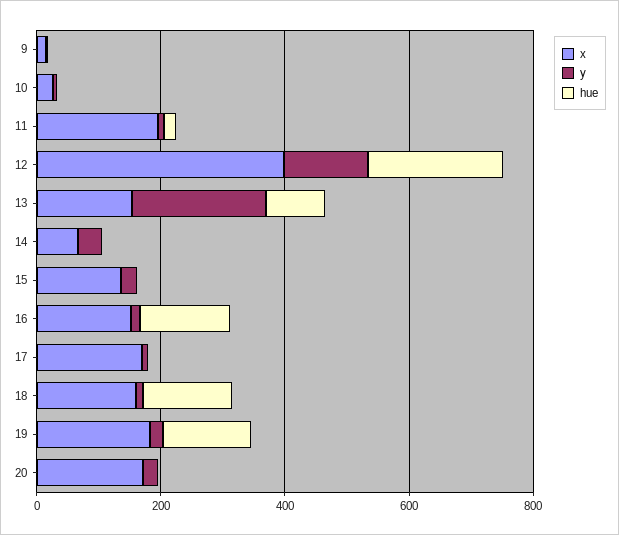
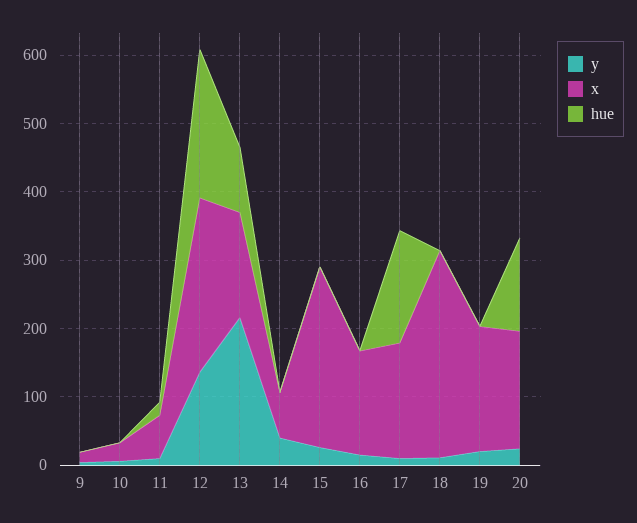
x, 11: 200 -> 60
x, 12: 400 -> 260
x, 15: 150 -> 260
hue, 16: 150 -> 0
hue, 17: 0 -> 160
x, 18: 150 -> 300
hue, 18: 150 -> 0
hue, 19: 150 -> 0
hue, 20: 0 -> 140

